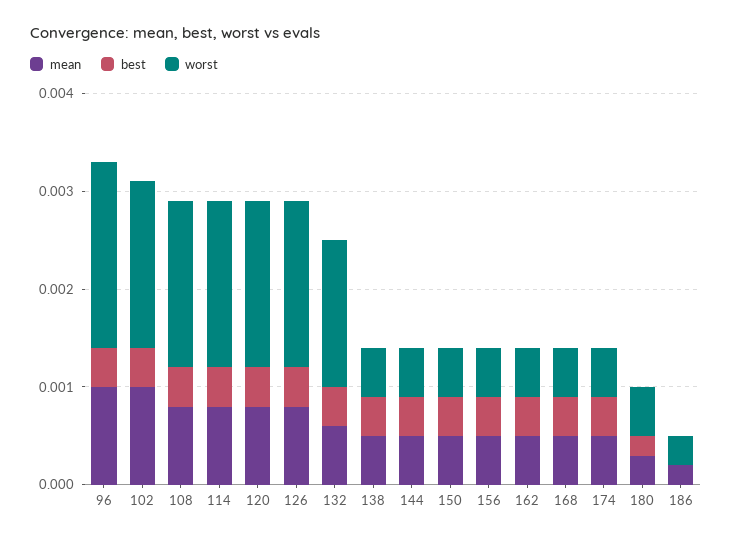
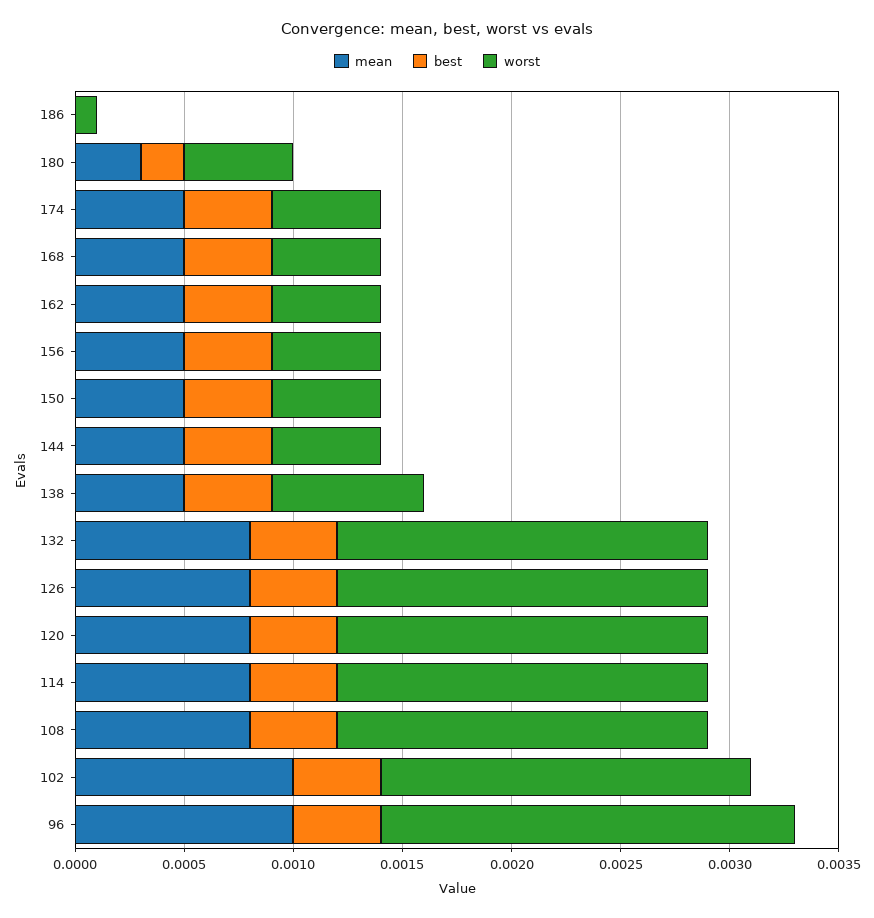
mean, 132: 0.0006 -> 0.0008
worst, 132: 0.0015 -> 0.0017
worst, 138: 0.0005 -> 0.0007
mean, 186: 0.0002 -> 0
worst, 186: 0.0003 -> 0.0001

